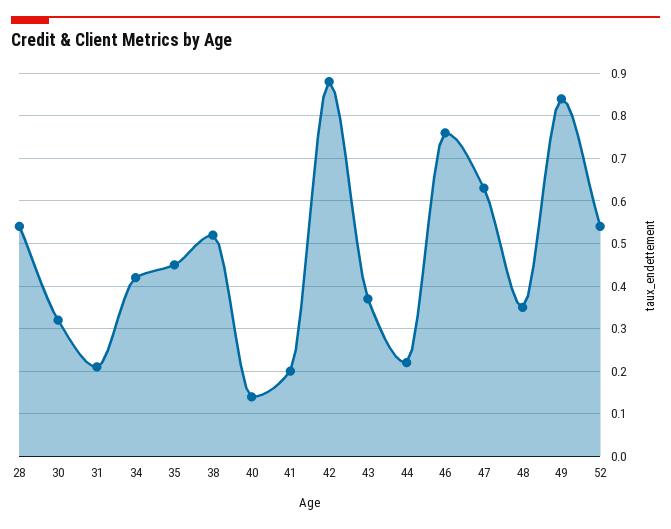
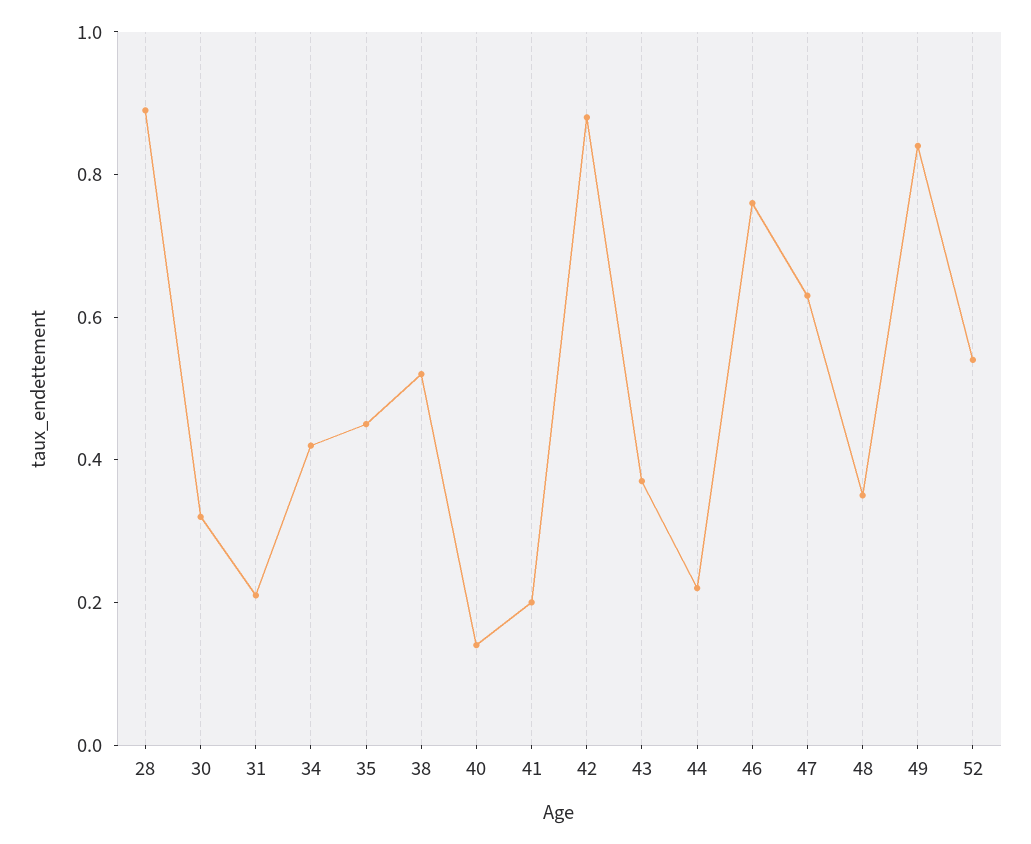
28: 0.55 -> 0.9

